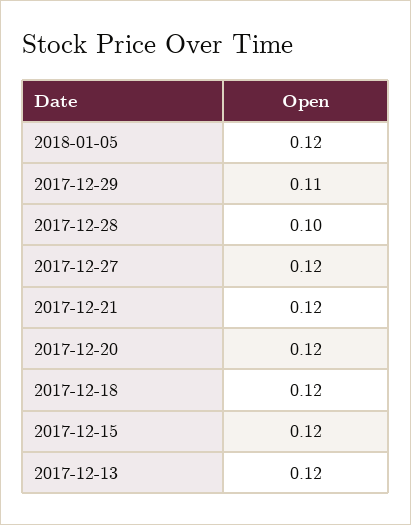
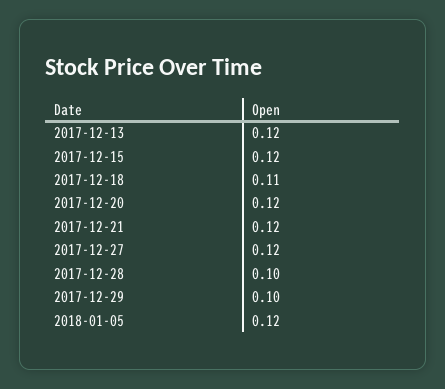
2017-12-29: 0.11 -> 0.1
2017-12-18: 0.12 -> 0.11

